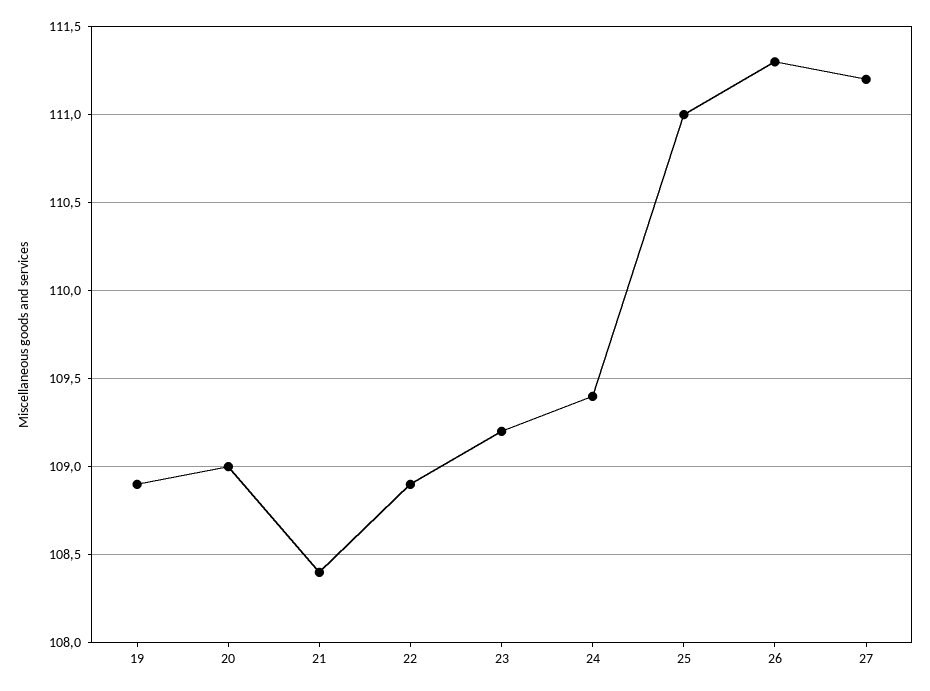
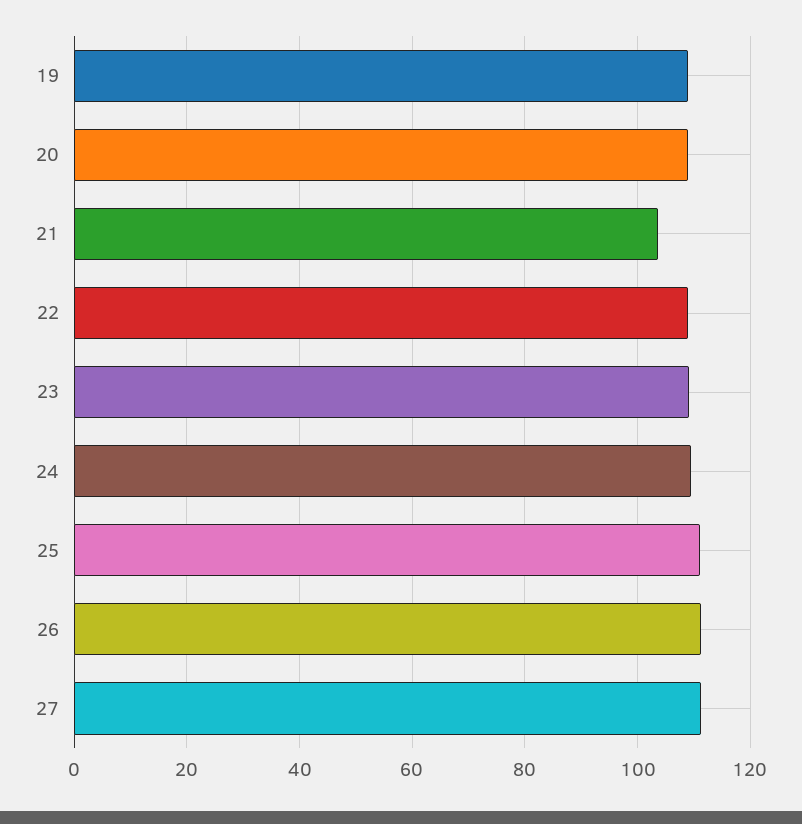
21: 108.4 -> 104

